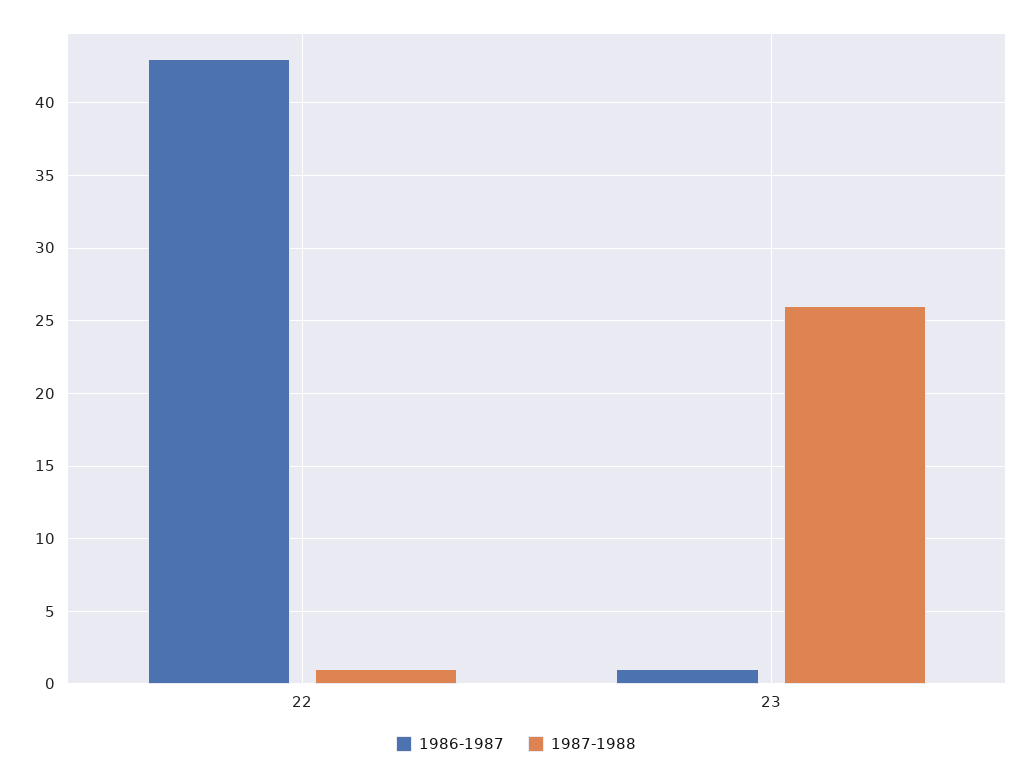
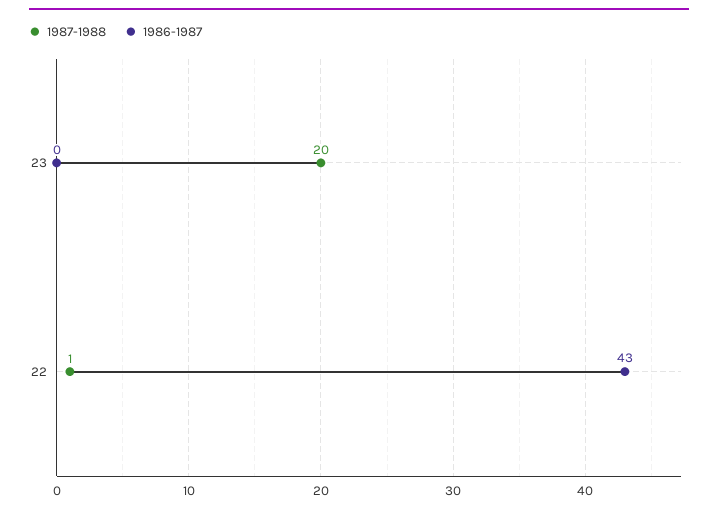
1986-1987, 23: 1 -> 0
1987-1988, 23: 26 -> 20

